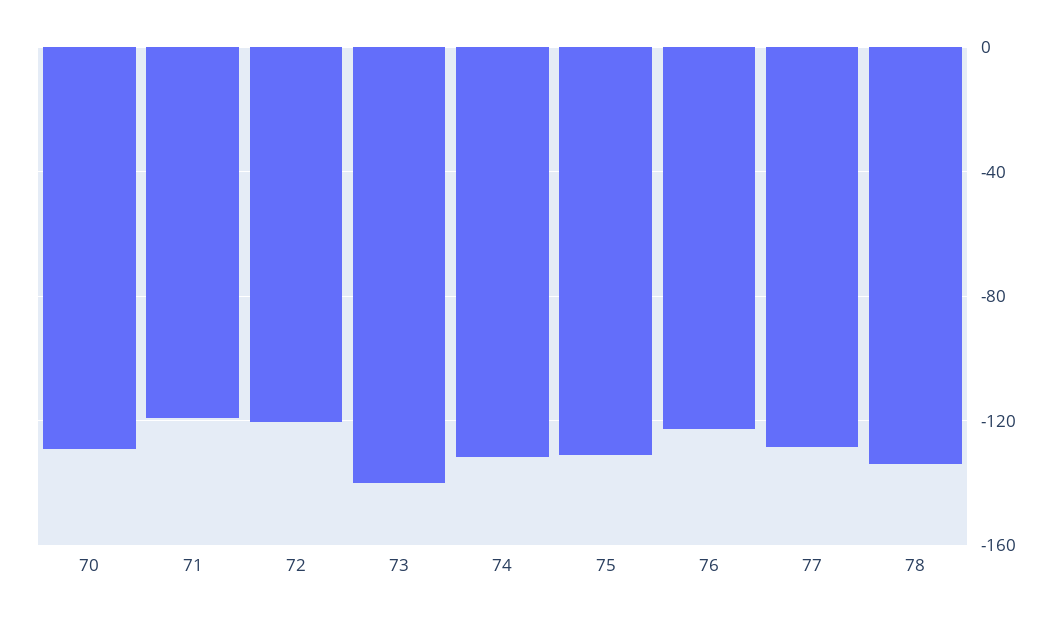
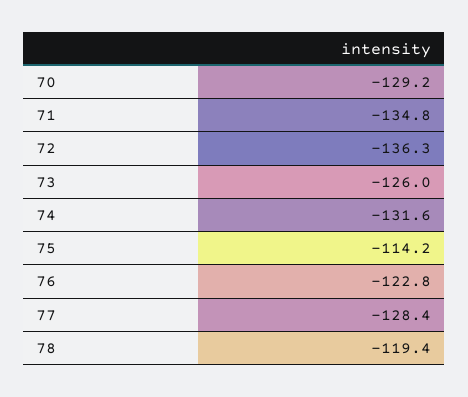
71: -120 -> -134.8
72: -120 -> -136.3
73: -140 -> -126
75: -130 -> -114.2
78: -135 -> -119.4

